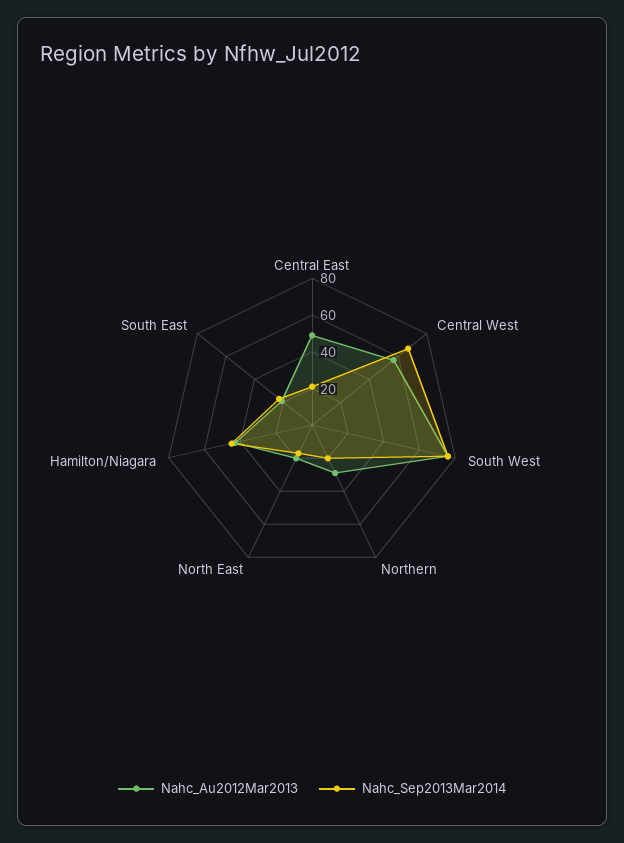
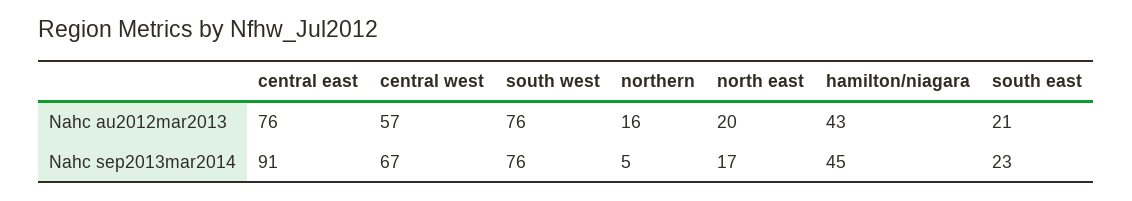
Nahc_Au2012Mar2013, Central East: 50 -> 76
Nahc_Sep2013Mar2014, Central East: 20 -> 91
Nahc_Au2012Mar2013, Northern: 30 -> 16
Nahc_Sep2013Mar2014, Northern: 20 -> 5

